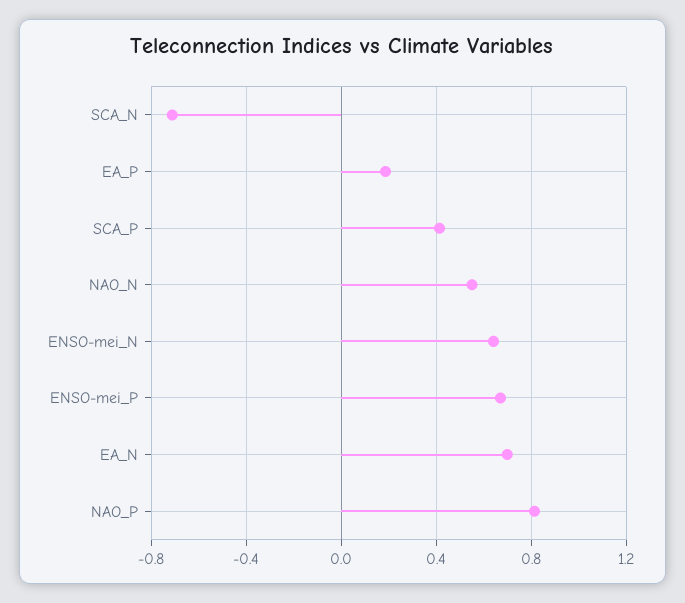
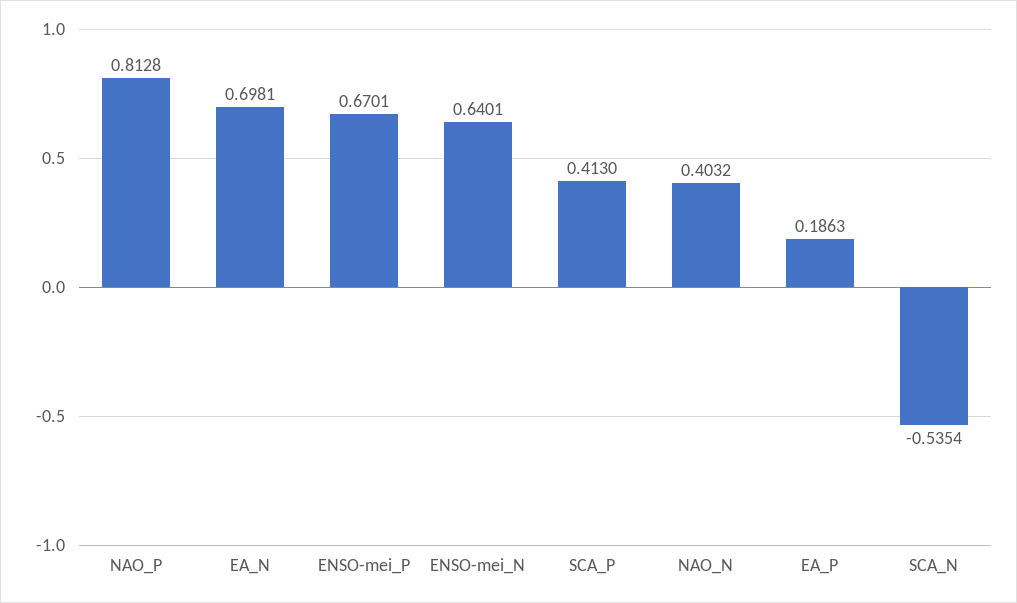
SCA_N: -0.7 -> -0.5354
NAO_N: 0.55 -> 0.4032

